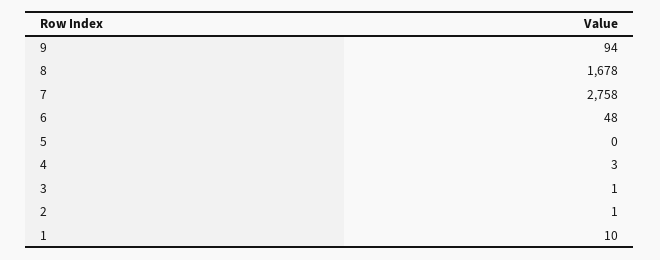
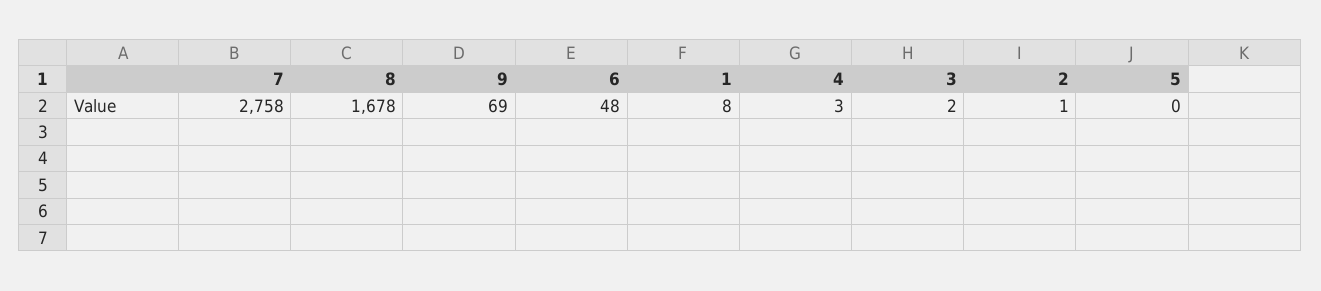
9: 94 -> 69
3: 1 -> 2
1: 10 -> 8

